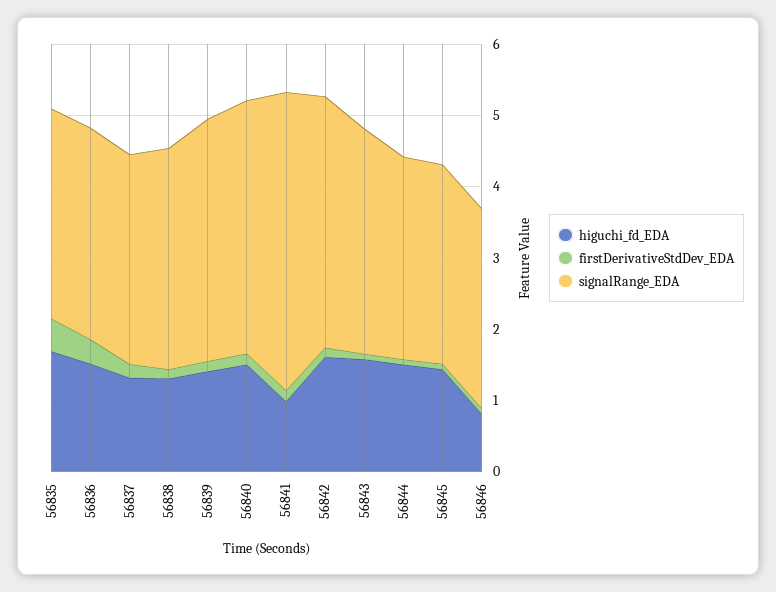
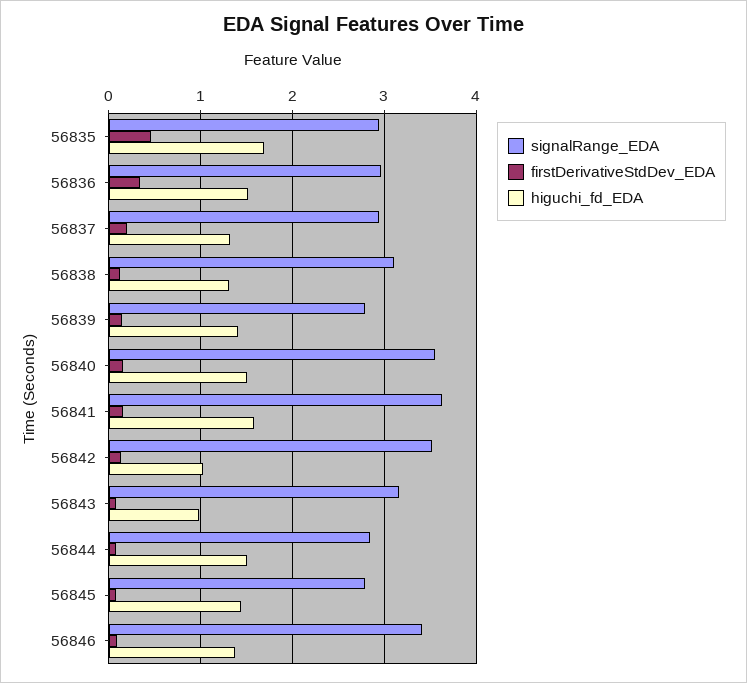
signalRange_EDA, 56839: 3.4 -> 2.8
higuchi_fd_EDA, 56841: 1 -> 1.6
signalRange_EDA, 56841: 4.2 -> 3.6
higuchi_fd_EDA, 56842: 1.6 -> 1
higuchi_fd_EDA, 56843: 1.6 -> 1
higuchi_fd_EDA, 56846: 0.8 -> 1.4
signalRange_EDA, 56846: 2.8 -> 3.4

